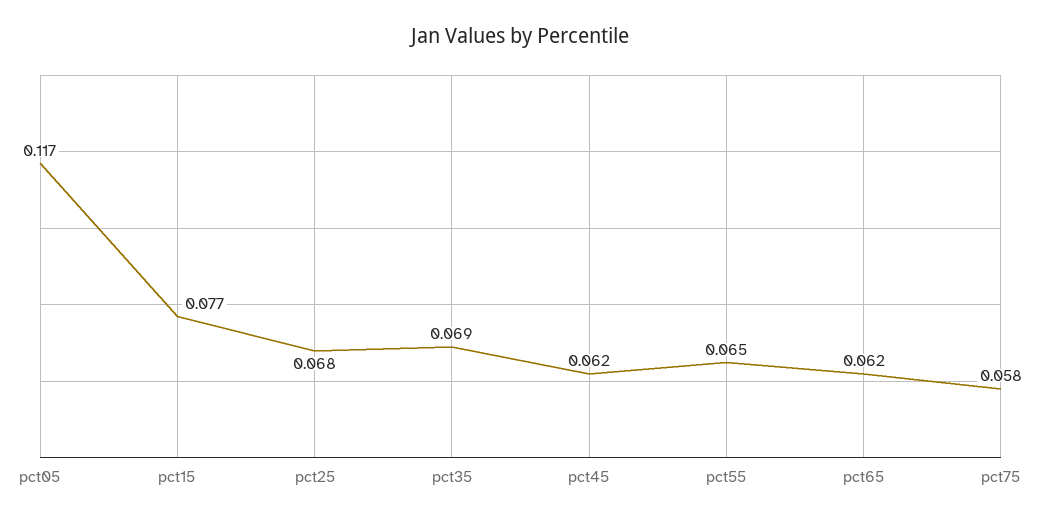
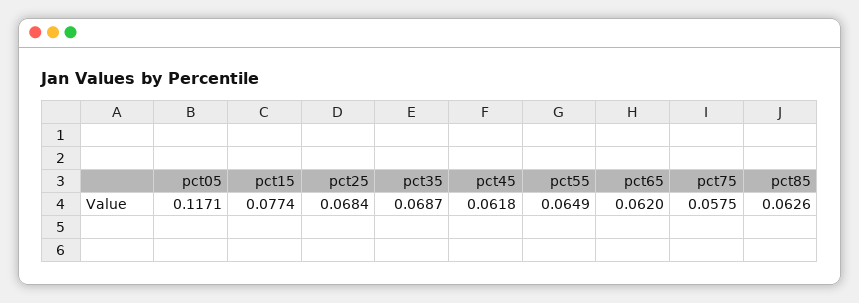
pct85: none -> 0.0626

